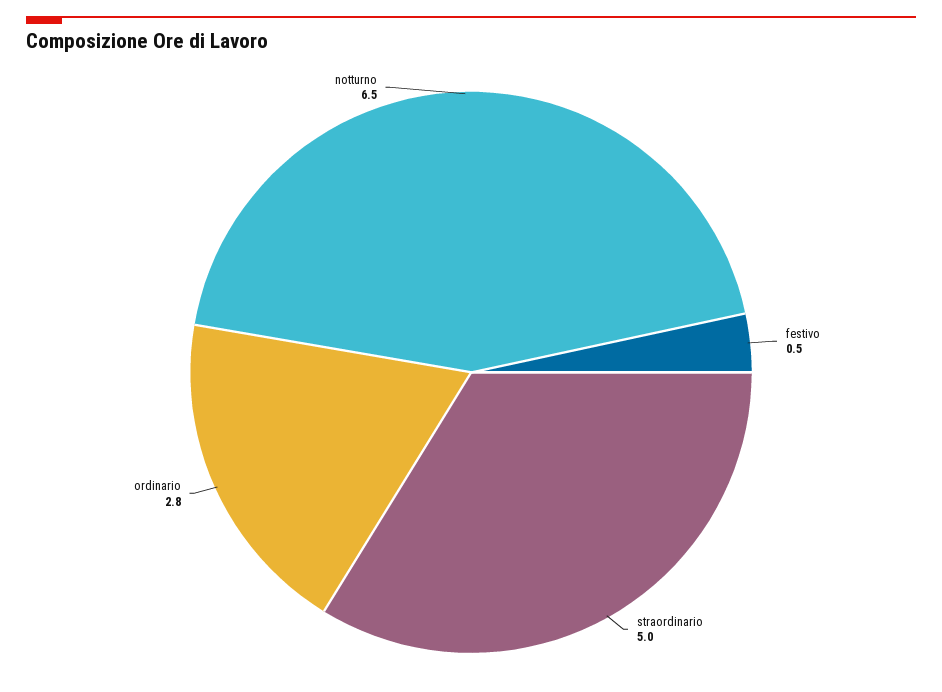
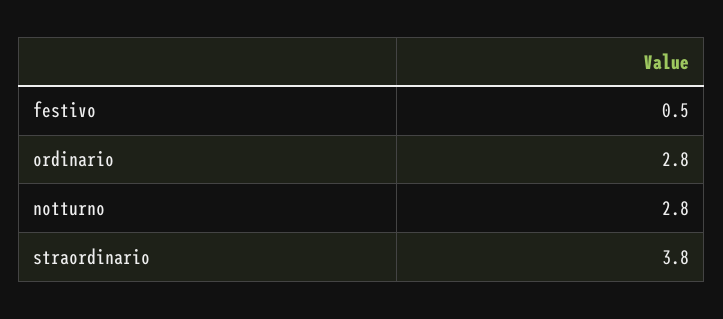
straordinario: 5 -> 3.8
notturno: 6.5 -> 2.8

